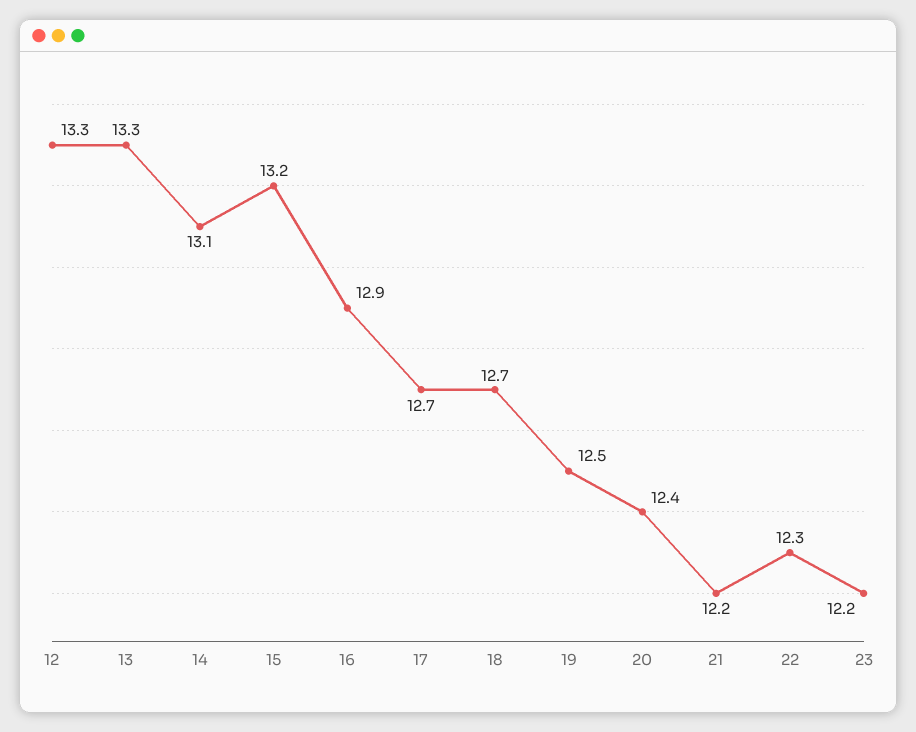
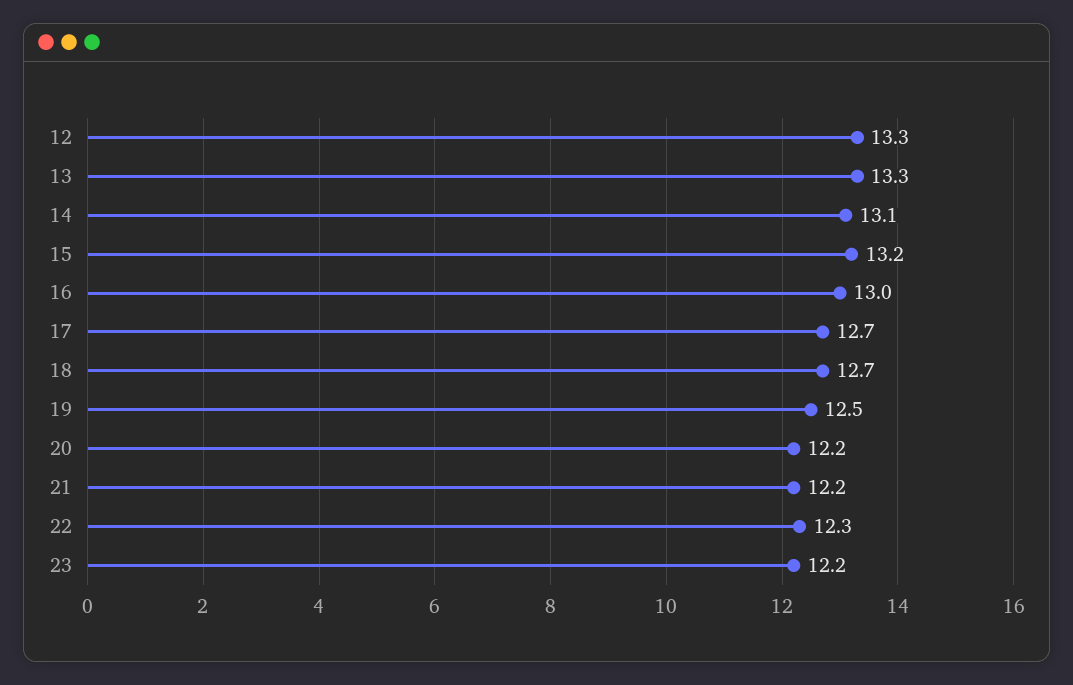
16: 12.9 -> 13
20: 12.4 -> 12.2

